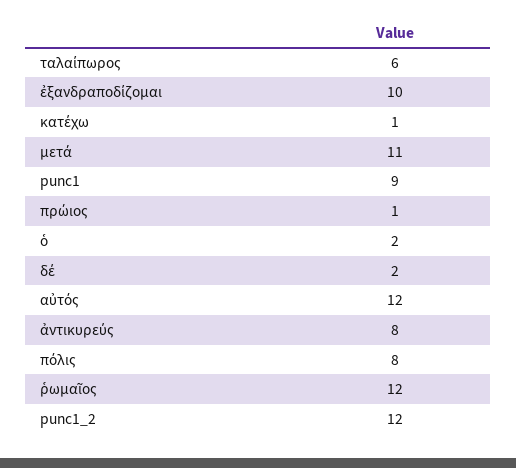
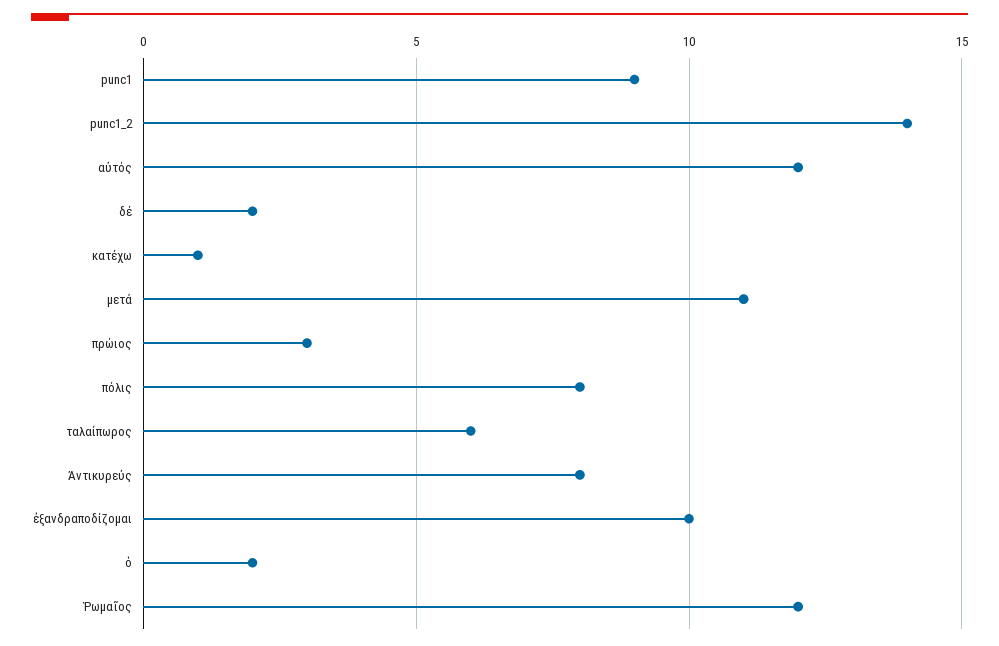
πρώιος: 1 -> 3
punc1_2: 12 -> 14

